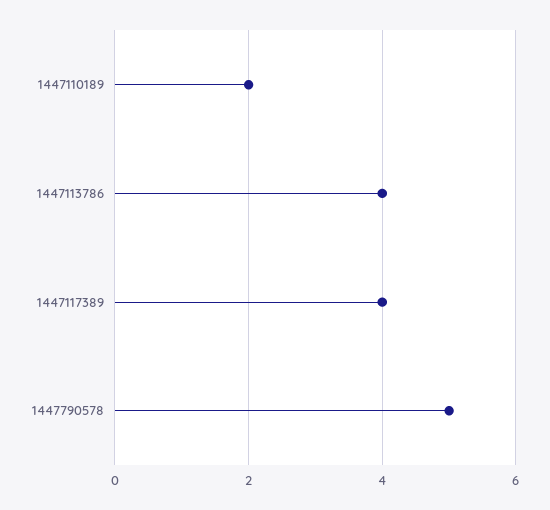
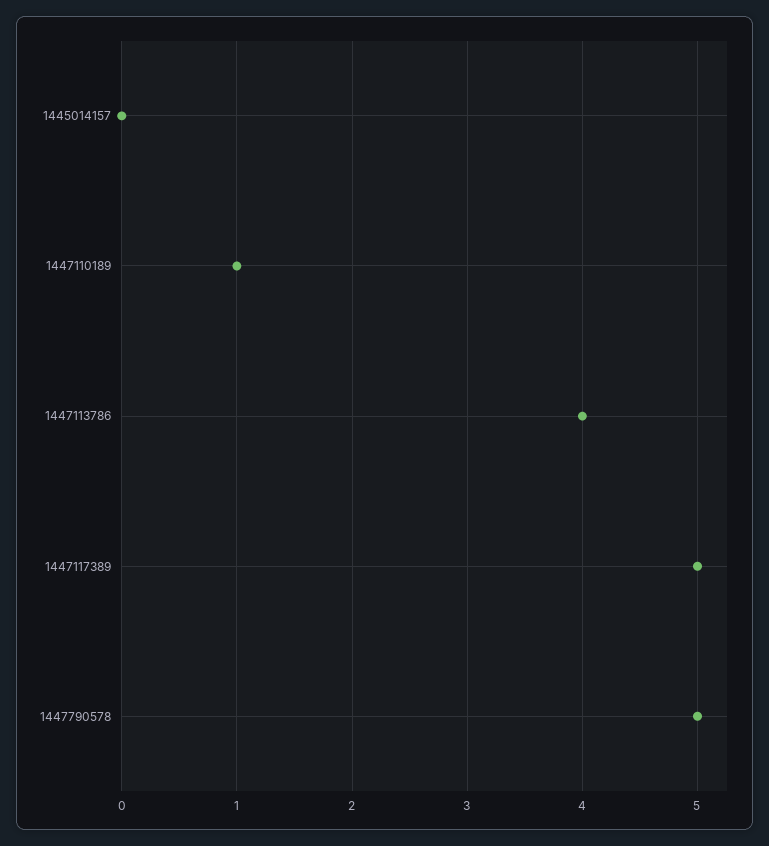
1447110189: 2 -> 1
1447117389: 4 -> 5
1445014157: none -> 0

